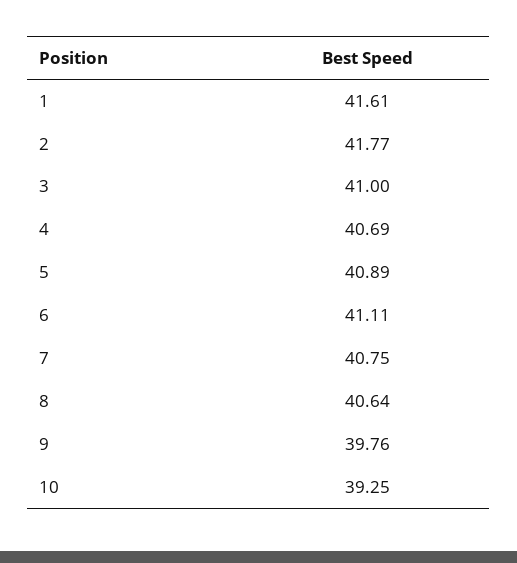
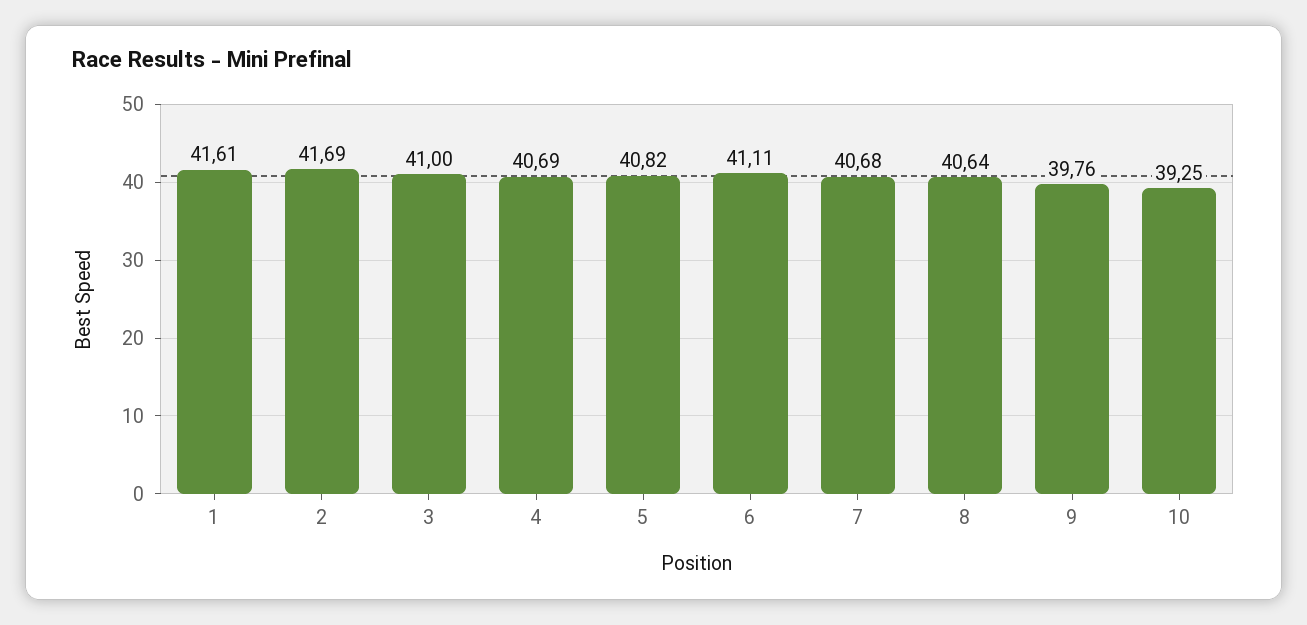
2: 41.77 -> 41.69
5: 40.89 -> 40.82
7: 40.75 -> 40.68

